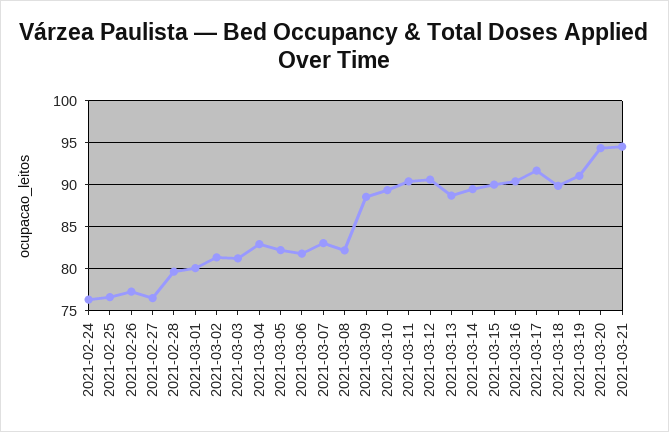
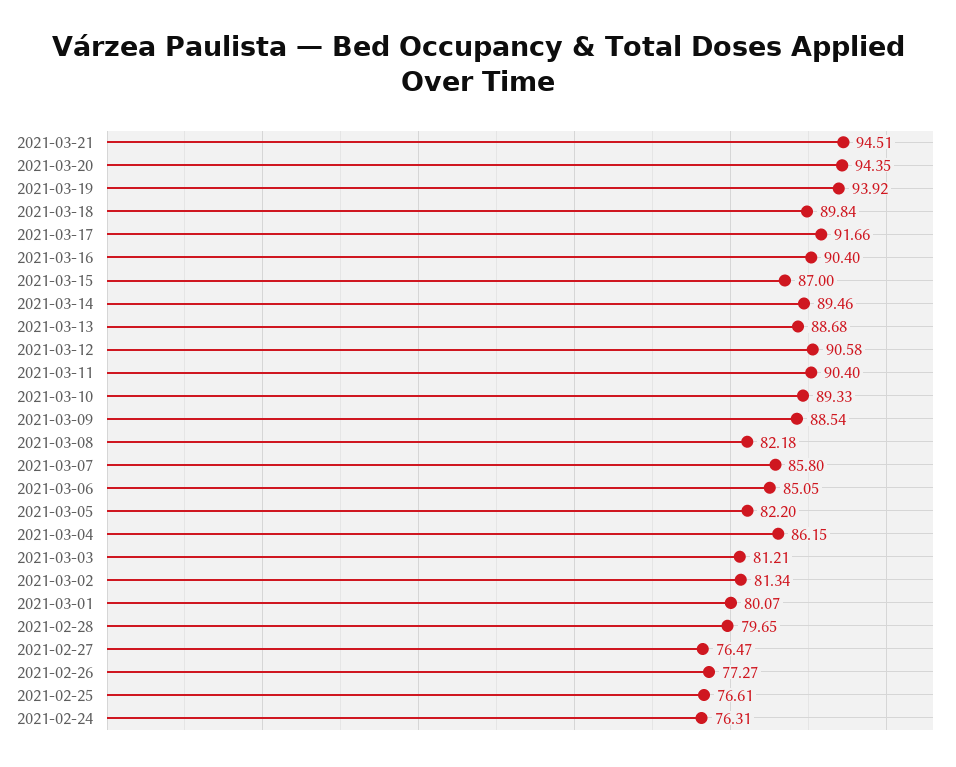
2021-03-04: 83 -> 86.15
2021-03-06: 82 -> 85.05
2021-03-07: 83 -> 85.8
2021-03-15: 90 -> 87
2021-03-19: 91 -> 93.92

